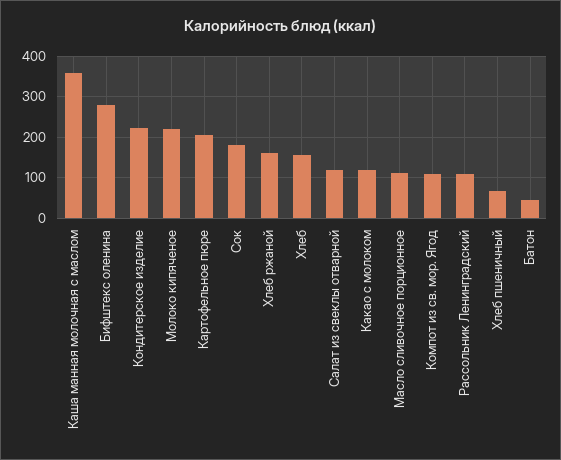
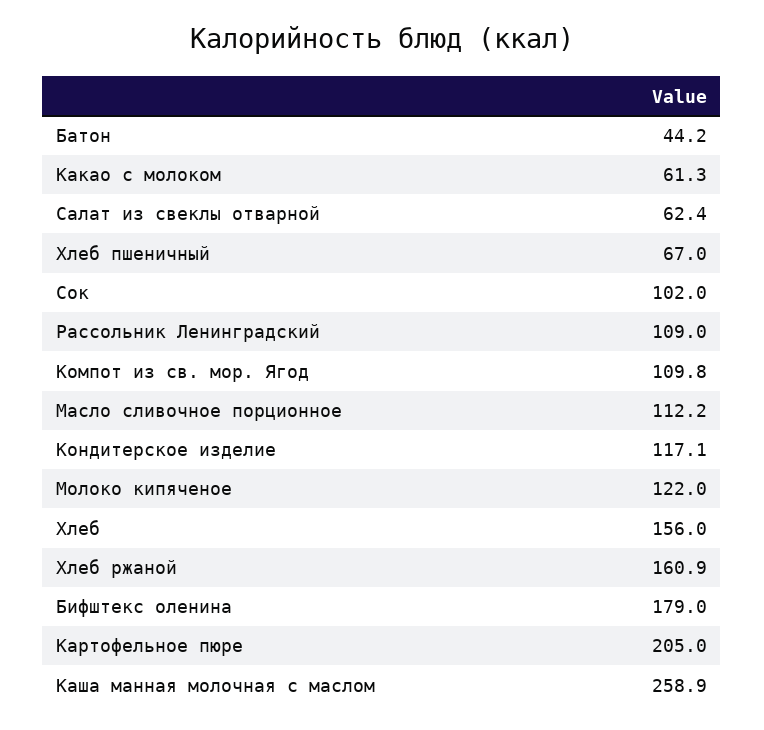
Каша манная молочная с маслом: 360 -> 258.9
Бифштекс оленина: 280 -> 179
Кондитерское изделие: 220 -> 117.1
Молоко кипяченое: 220 -> 122
Сок: 180 -> 102
Салат из свеклы отварной: 120 -> 62.4
Какао с молоком: 120 -> 61.3

